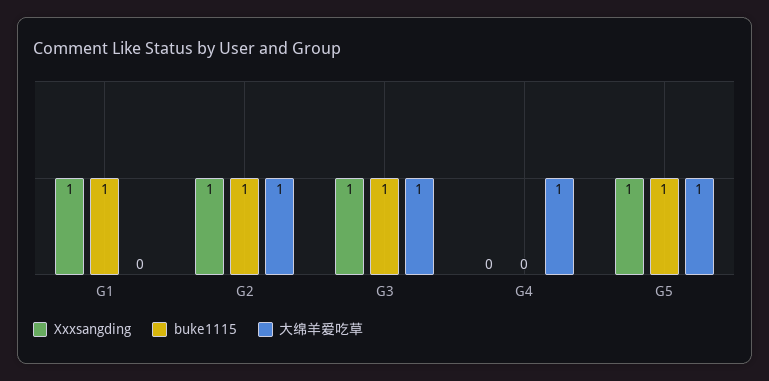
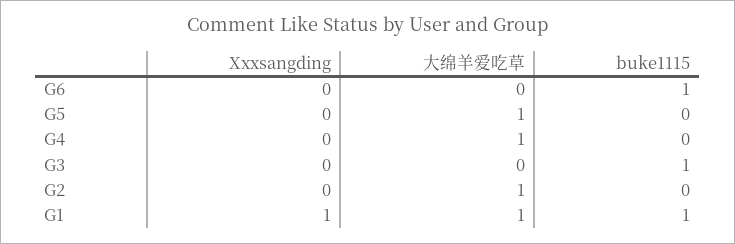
大绵羊爱吃草, G1: 0 -> 1
Xxxsangding, G2: 1 -> 0
buke1115, G2: 1 -> 0
Xxxsangding, G3: 1 -> 0
大绵羊爱吃草, G3: 1 -> 0
Xxxsangding, G5: 1 -> 0
buke1115, G5: 1 -> 0
Xxxsangding, G6: none -> 0
大绵羊爱吃草, G6: none -> 0
buke1115, G6: none -> 1

